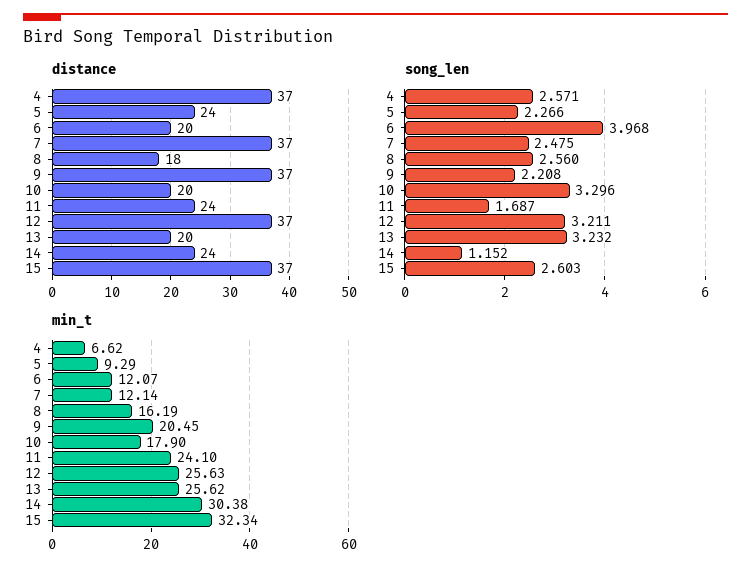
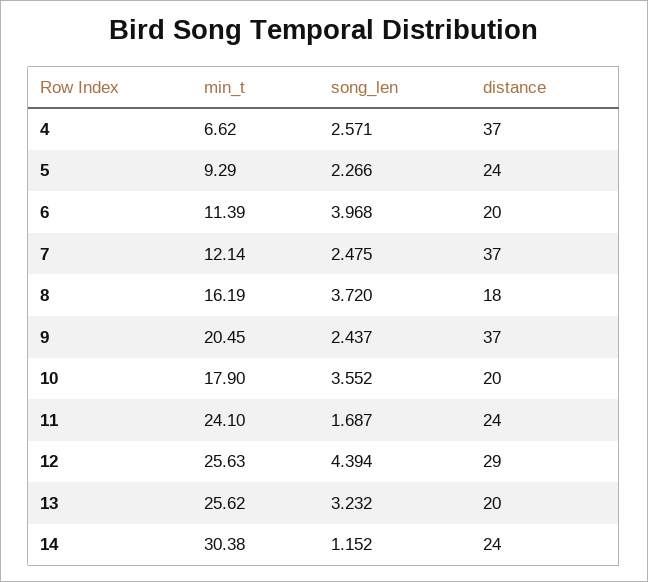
distance, 12: 37 -> 29
distance, 15: 37 -> none
song_len, 8: 2.56 -> 3.72
song_len, 9: 2.208 -> 2.437
song_len, 10: 3.296 -> 3.552
song_len, 12: 3.211 -> 4.394
song_len, 15: 2.603 -> none
min_t, 6: 12.07 -> 11.39
min_t, 15: 32.34 -> none

